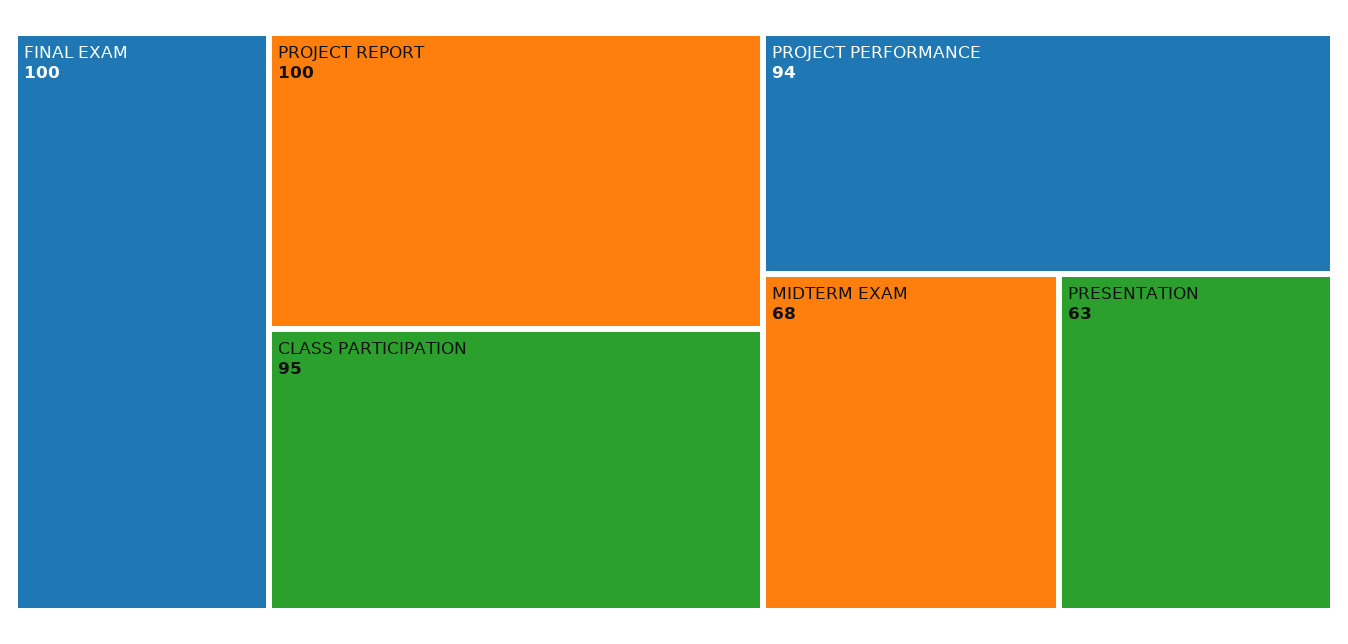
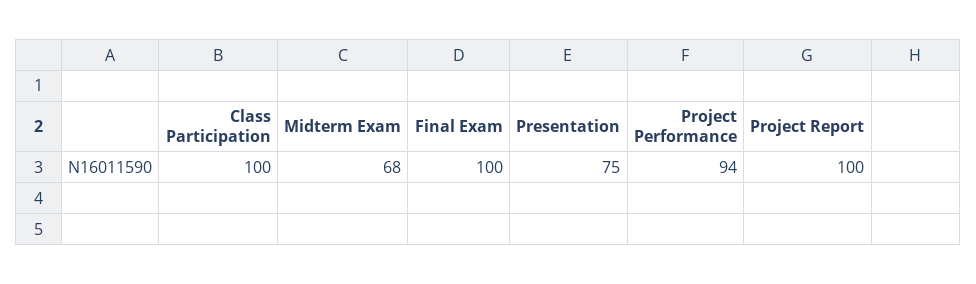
CLASS PARTICIPATION: 95 -> 100
PRESENTATION: 63 -> 75

